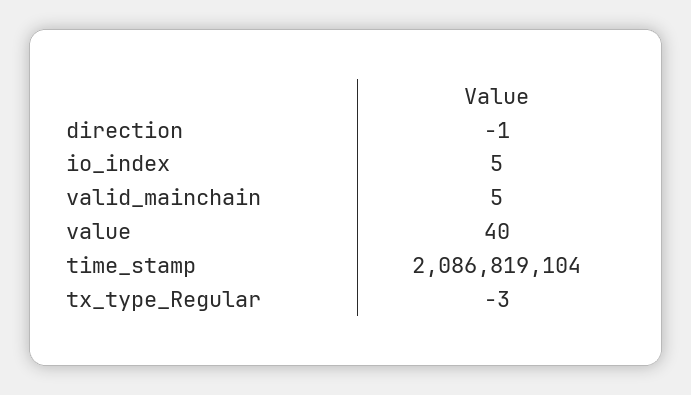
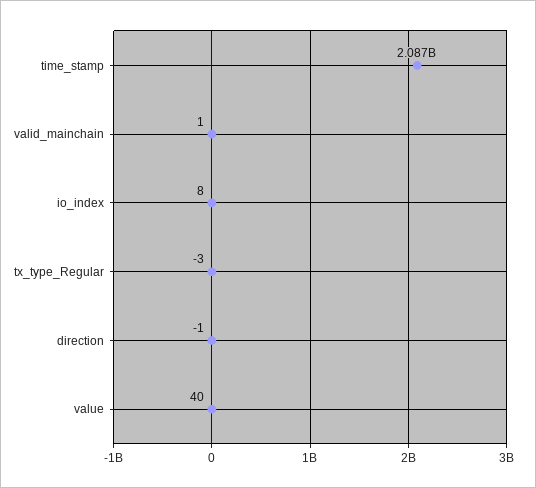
io_index: 5 -> 8
valid_mainchain: 5 -> 1

